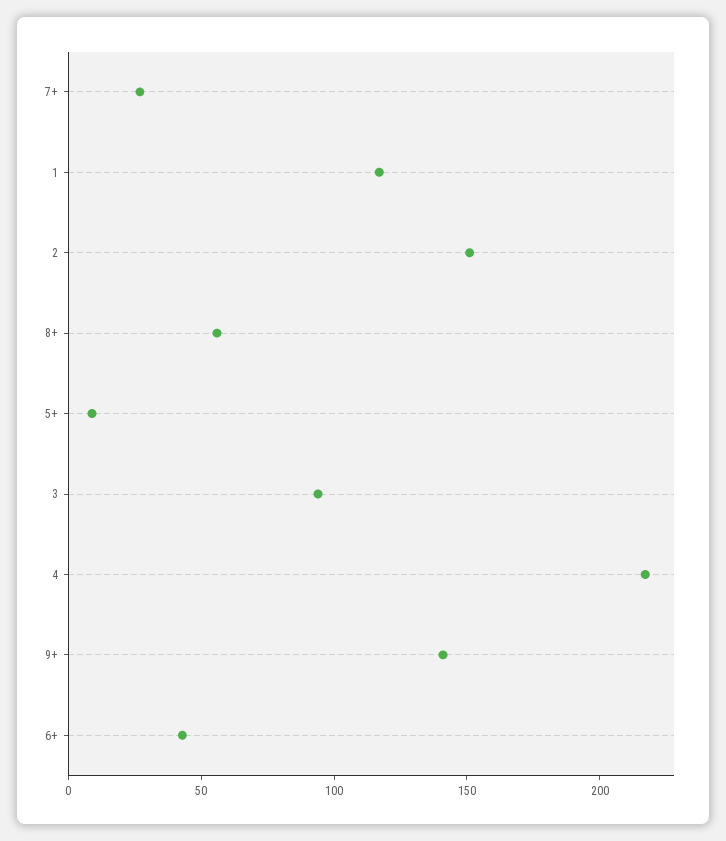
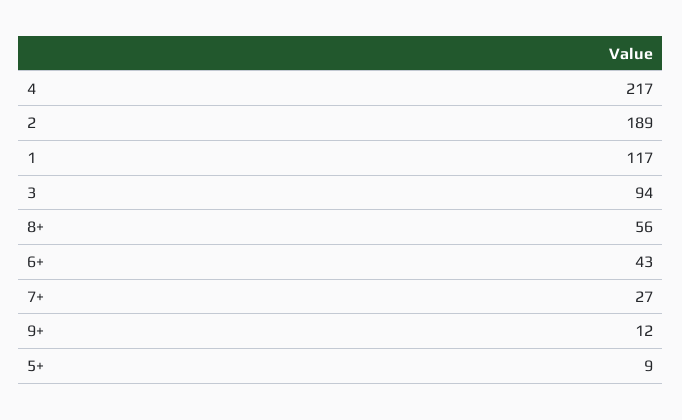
2: 150 -> 189
9+: 140 -> 12

